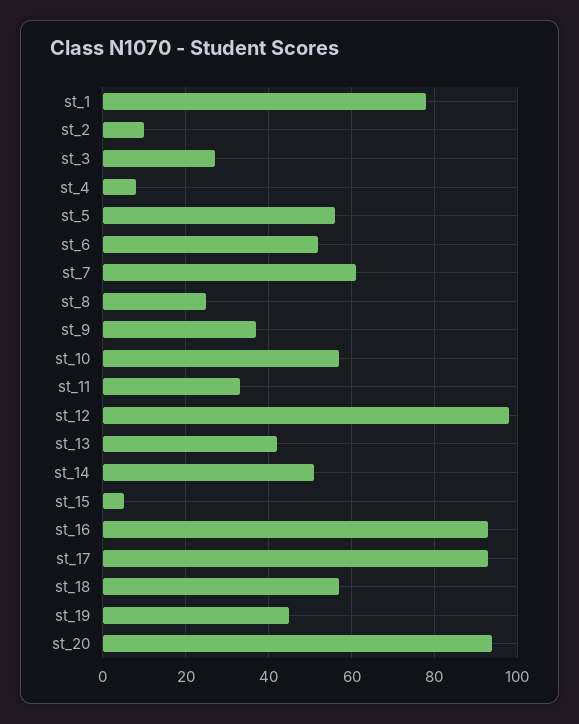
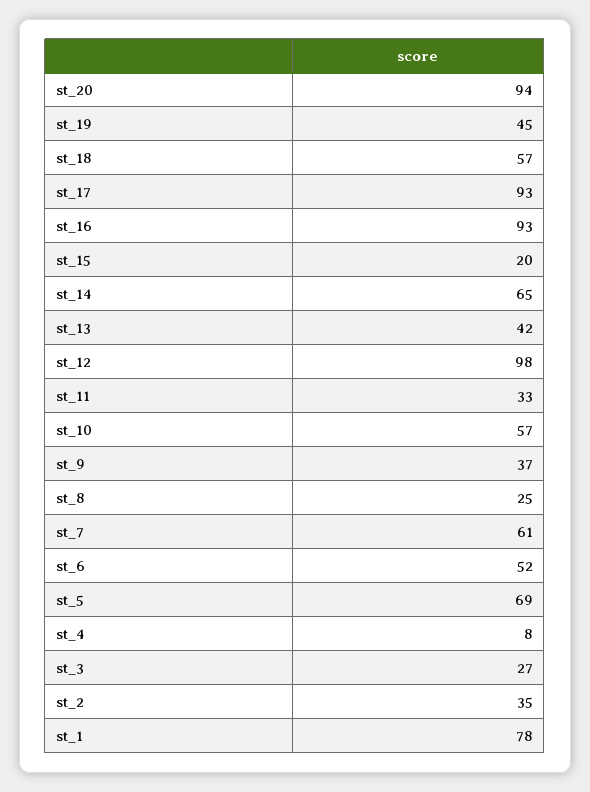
st_2: 10 -> 35
st_5: 55 -> 69
st_14: 50 -> 65
st_15: 5 -> 20

